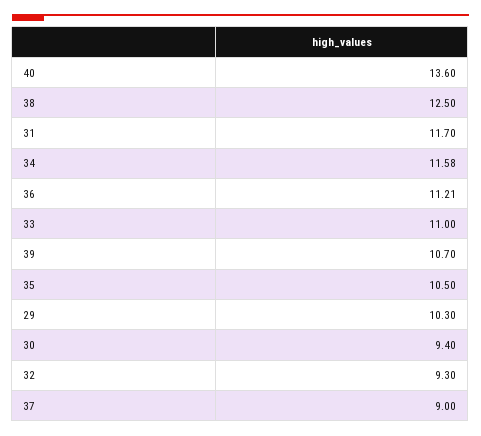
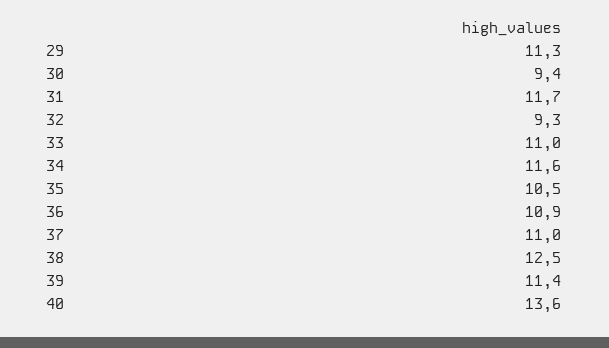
36: 11.21 -> 10.9
39: 10.7 -> 11.4
29: 10.3 -> 11.3
37: 9 -> 11

